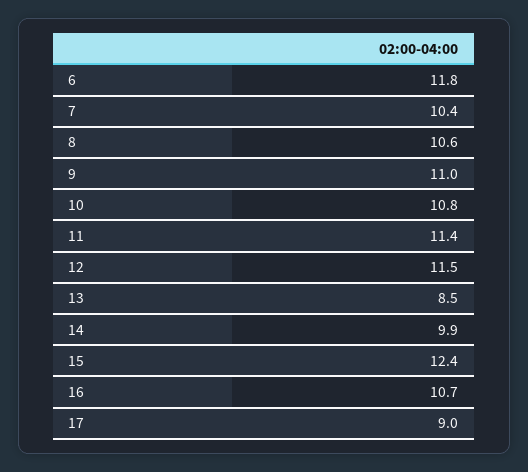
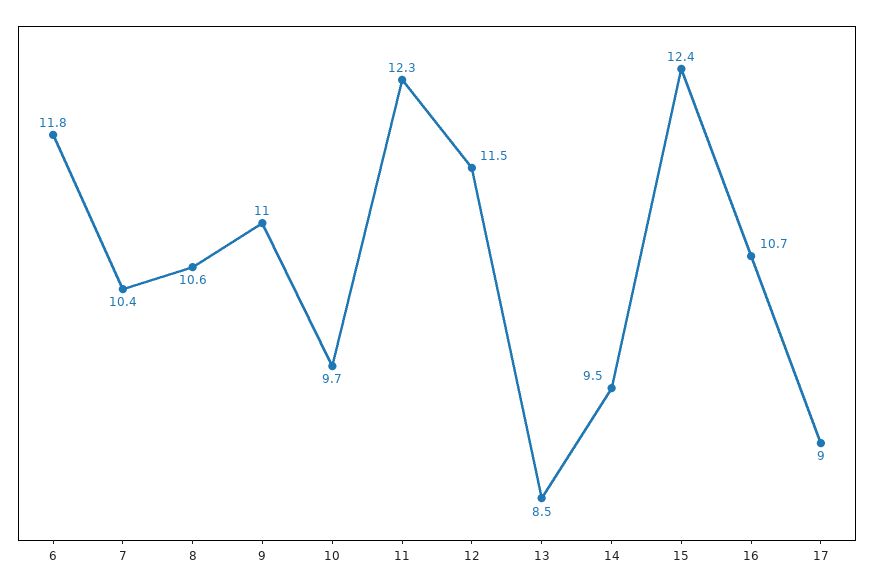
10: 10.8 -> 9.7
11: 11.4 -> 12.3
14: 9.9 -> 9.5

